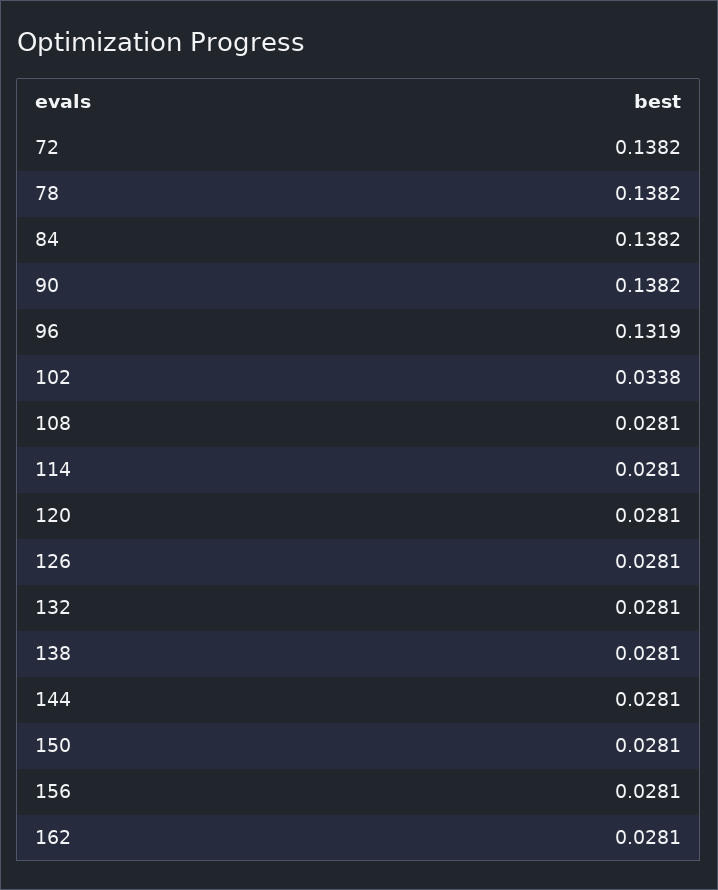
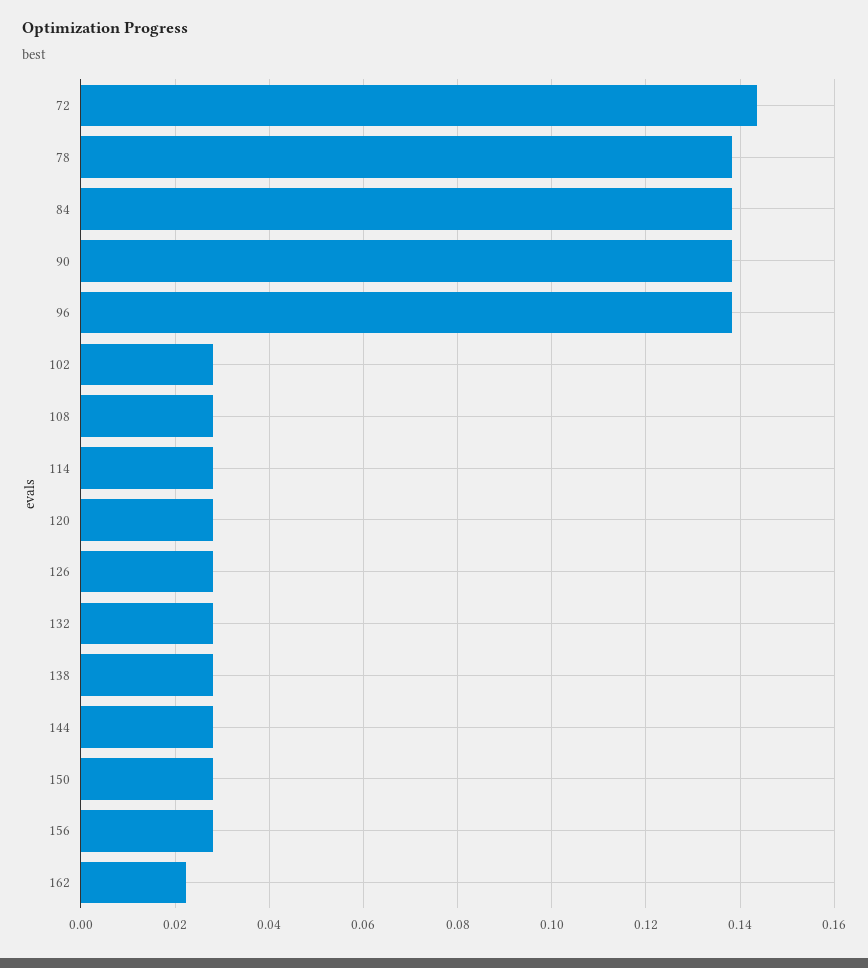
72: 0.1382 -> 0.144
96: 0.1319 -> 0.138
102: 0.0338 -> 0.028
162: 0.0281 -> 0.022

